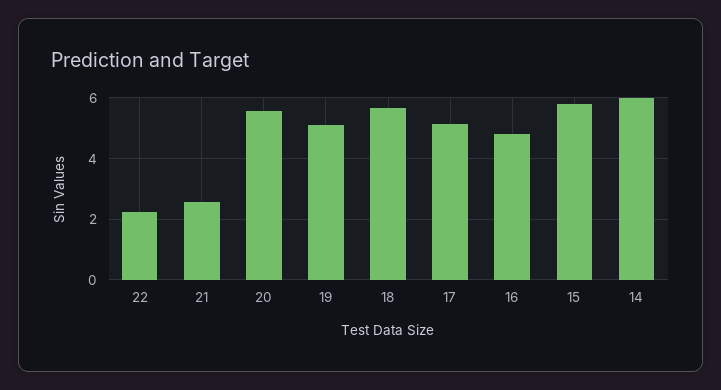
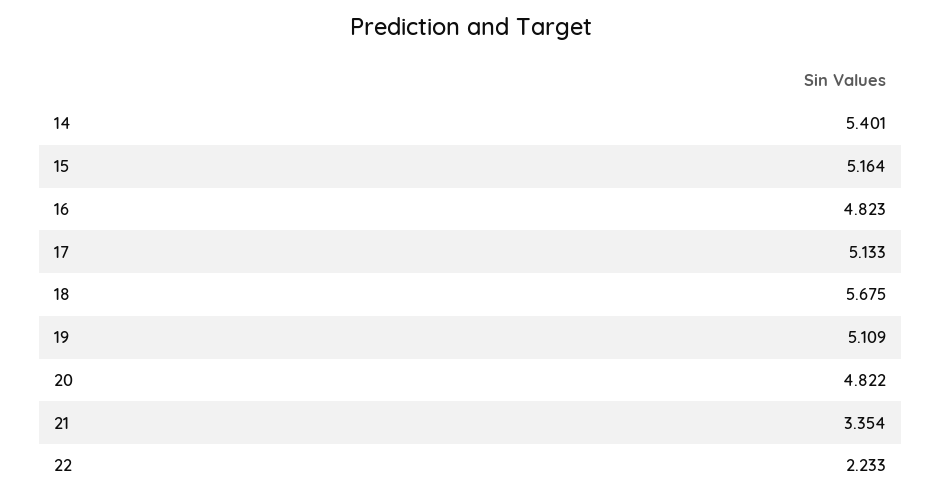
21: 2.6 -> 3.354
20: 5.6 -> 4.822
15: 5.8 -> 5.164
14: 6 -> 5.401

